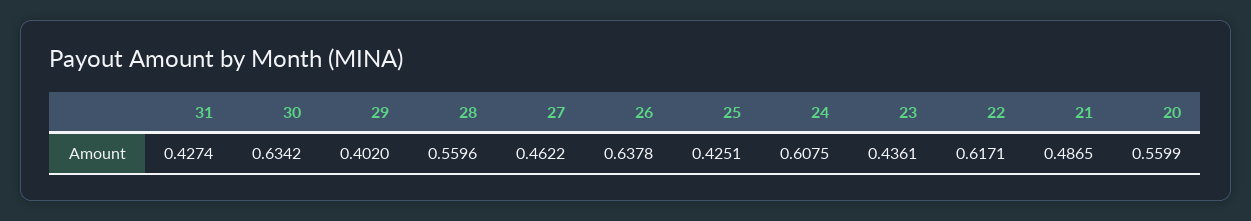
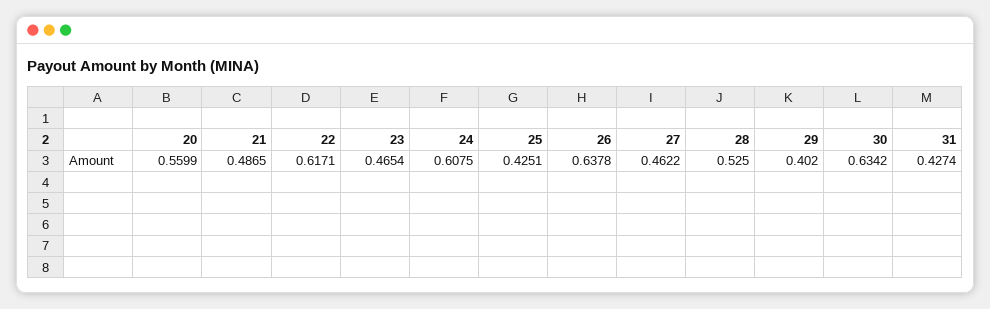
28: 0.5596 -> 0.525
23: 0.4361 -> 0.4654

